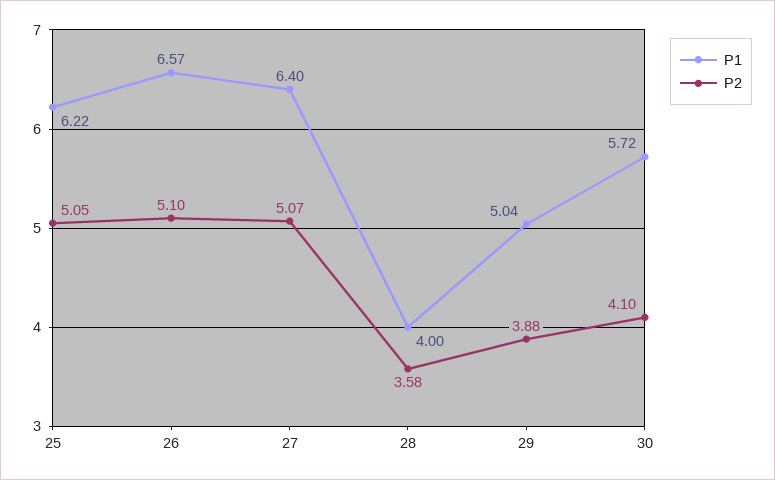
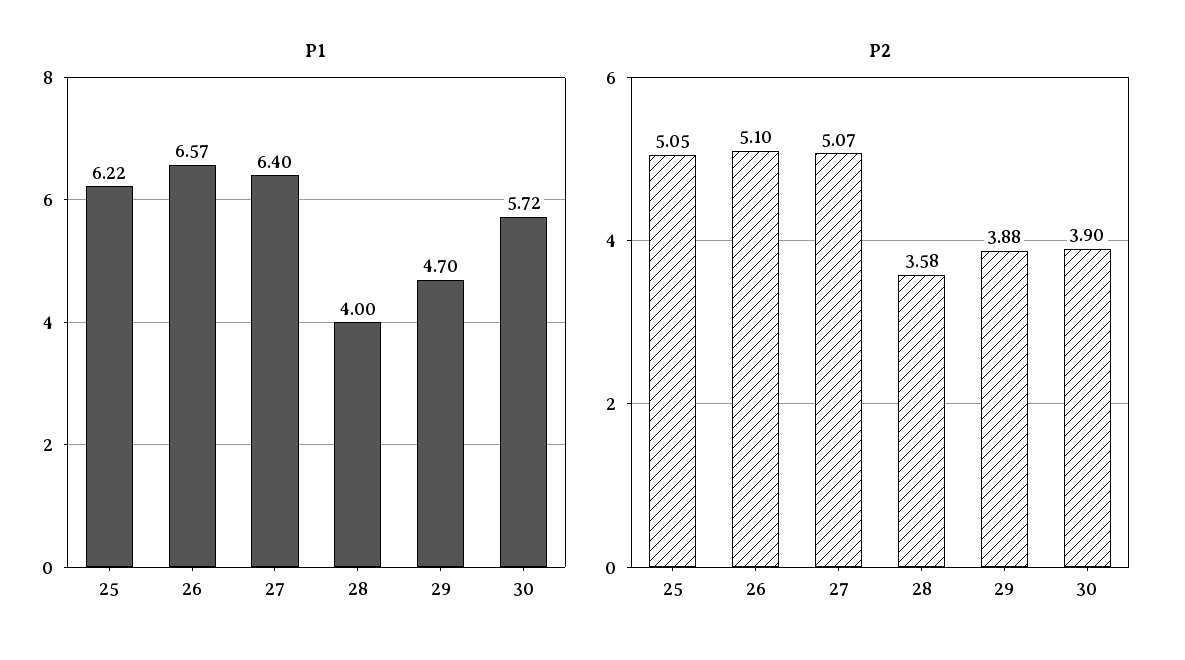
P1, 29: 5.04 -> 4.7
P2, 30: 4.1 -> 3.9

